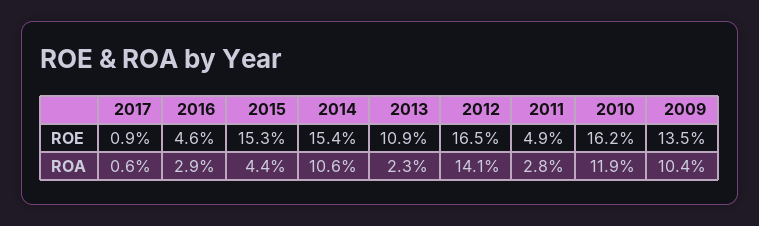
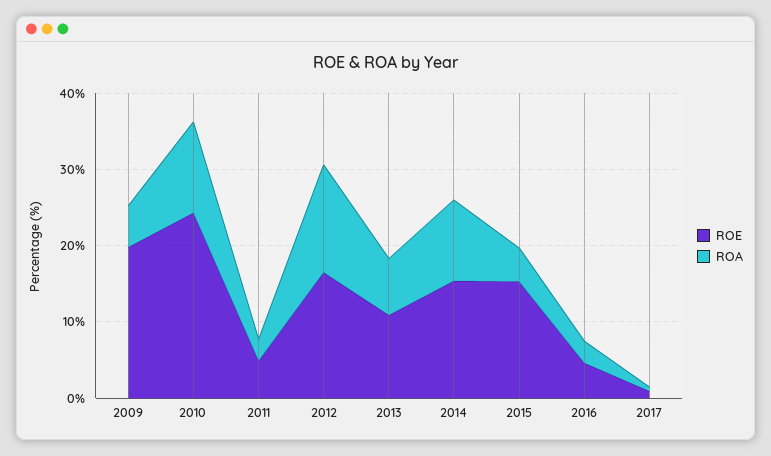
ROE, 2010: 16.2 -> 24
ROE, 2009: 13.5 -> 20
ROA, 2013: 2.3 -> 8
ROA, 2009: 10.4 -> 6

